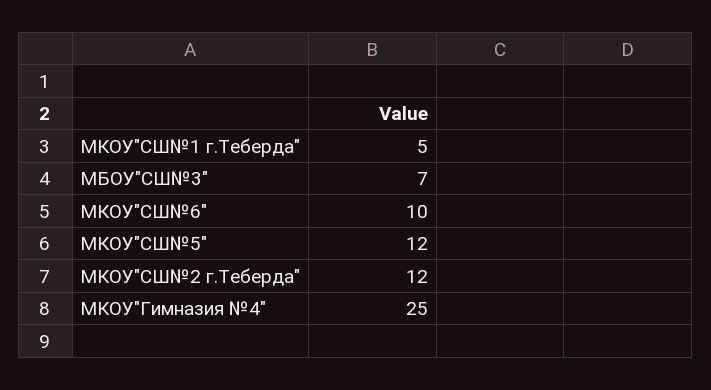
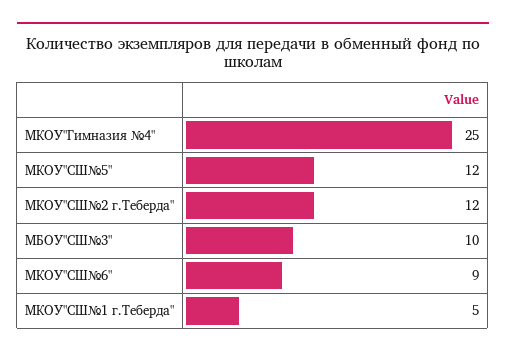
МБОУ"СШ№3": 7 -> 10
МКОУ"СШ№6": 10 -> 9

